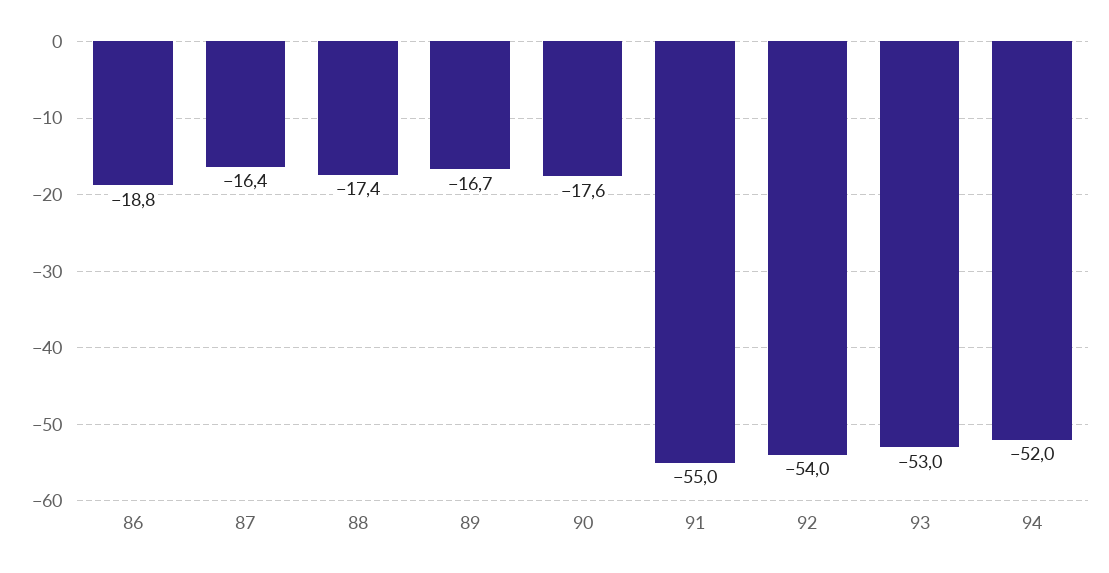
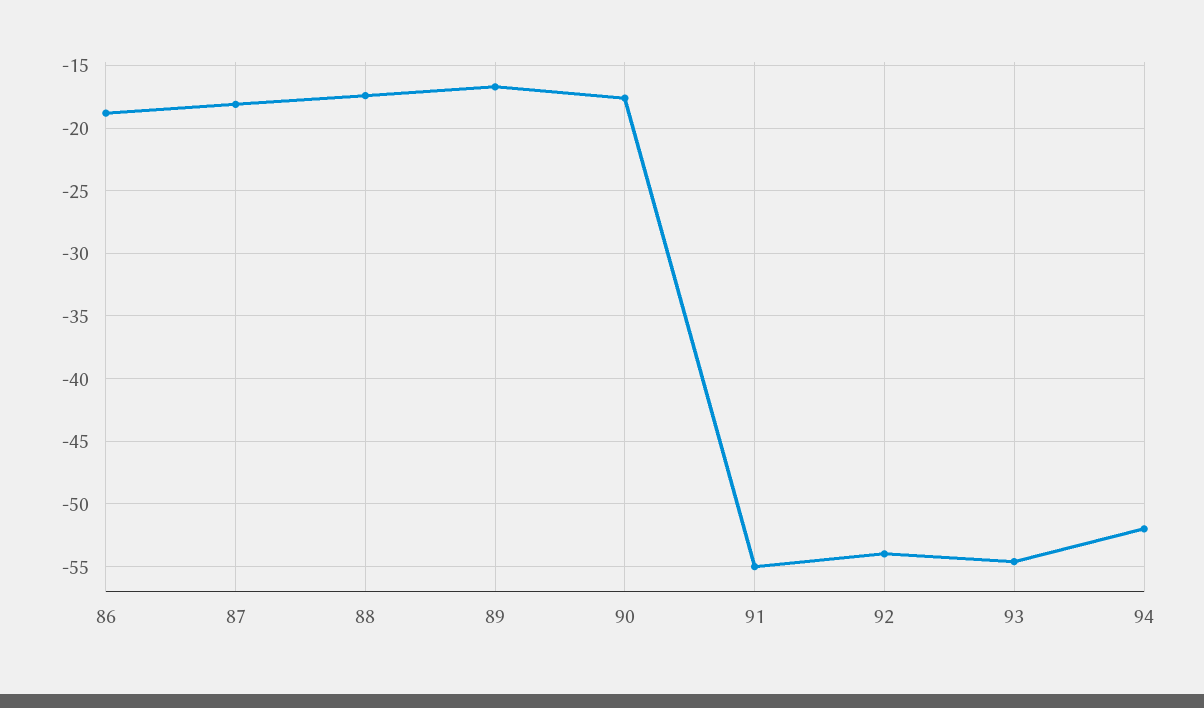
87: -16.4 -> -18
93: -53 -> -54.5

